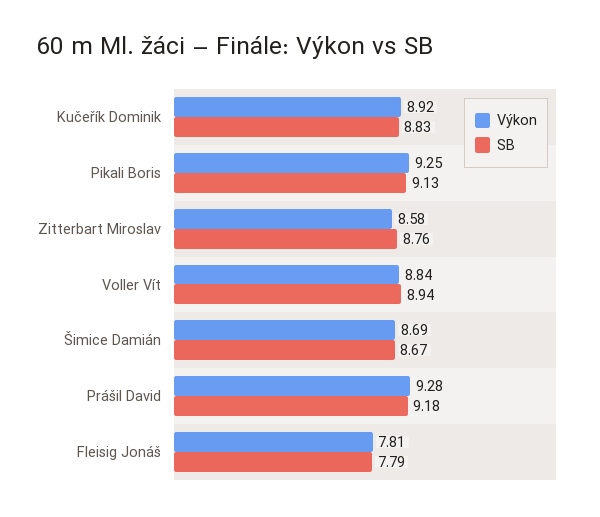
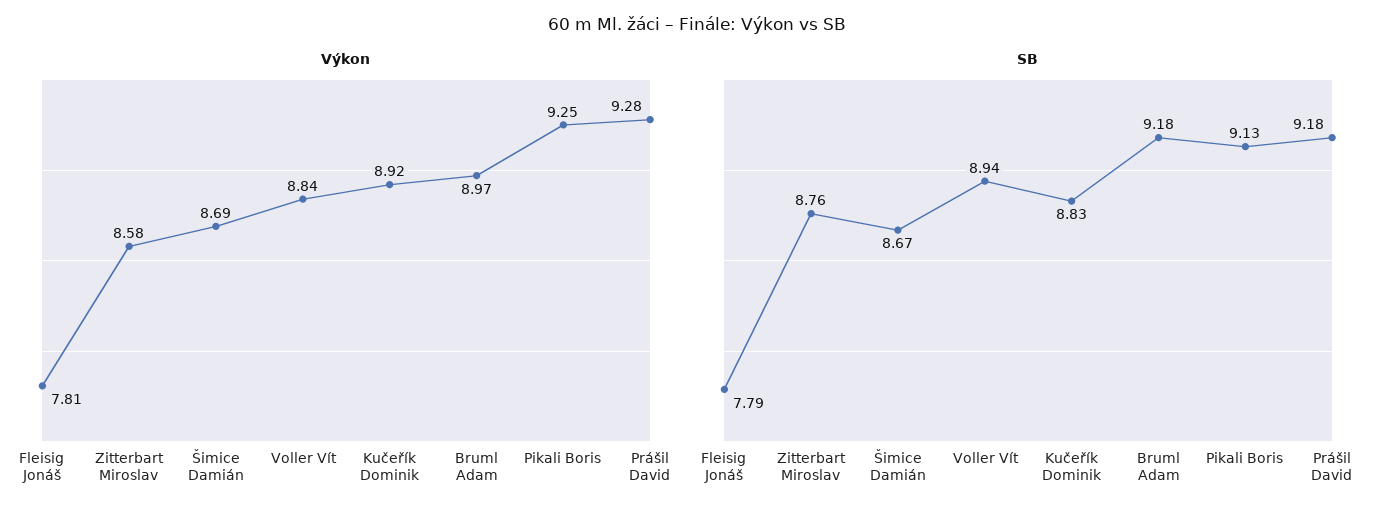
Výkon, Bruml Adam: none -> 8.97
SB, Bruml Adam: none -> 9.18

